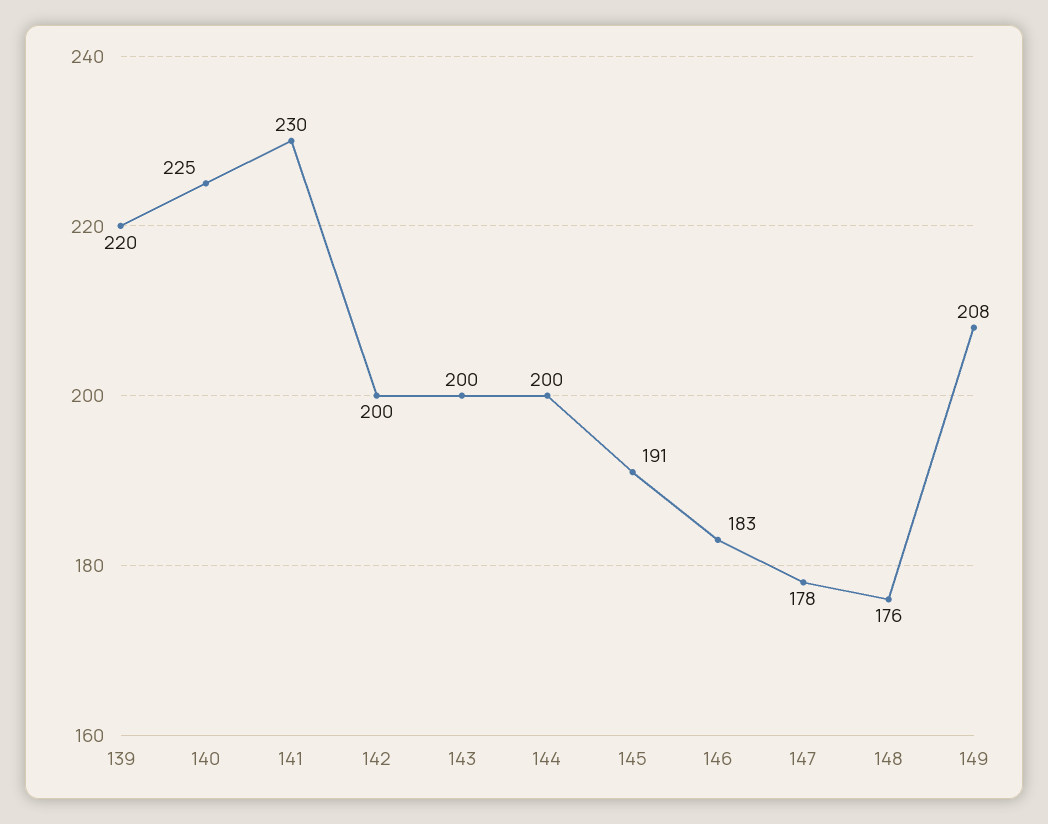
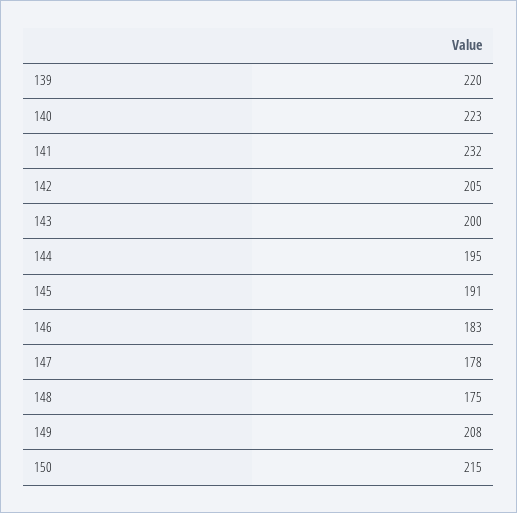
140: 225 -> 223
141: 230 -> 232
142: 200 -> 205
144: 200 -> 195
148: 176 -> 175
150: none -> 215

